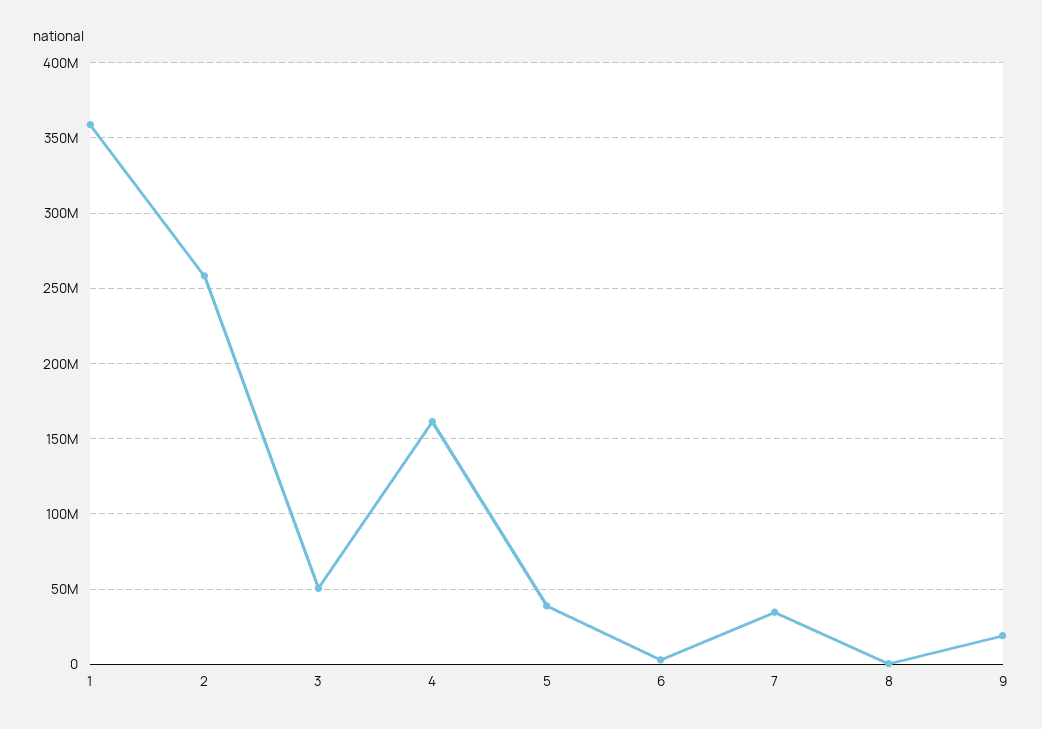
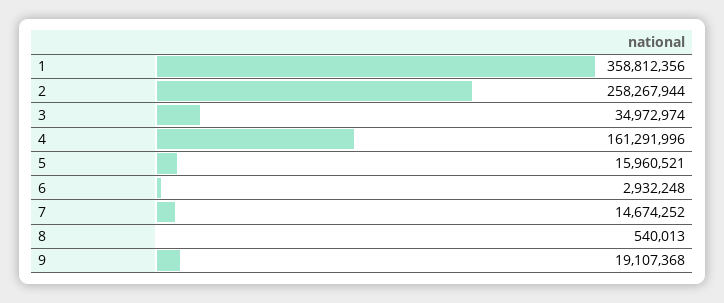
3: 50000000 -> 34972974
5: 40000000 -> 15960521
7: 35000000 -> 14674252

